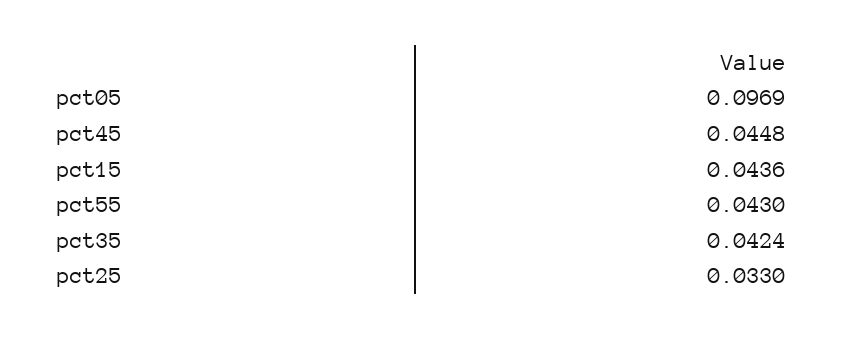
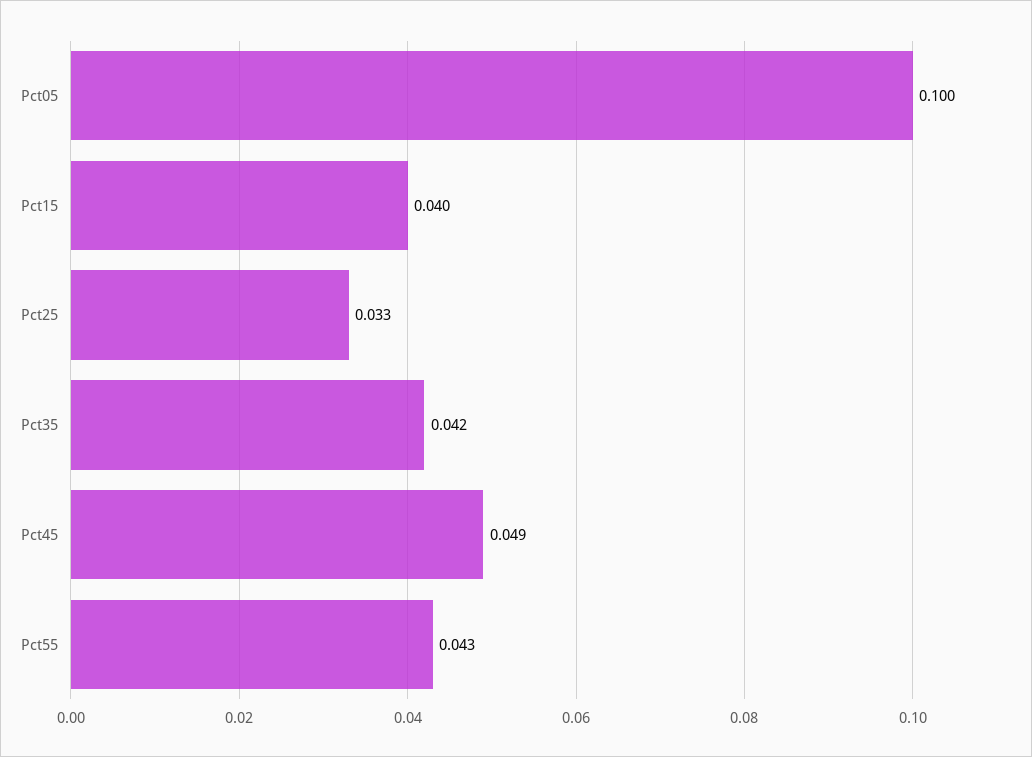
pct05: 0.0969 -> 0.1
pct45: 0.0448 -> 0.049
pct15: 0.0436 -> 0.04

